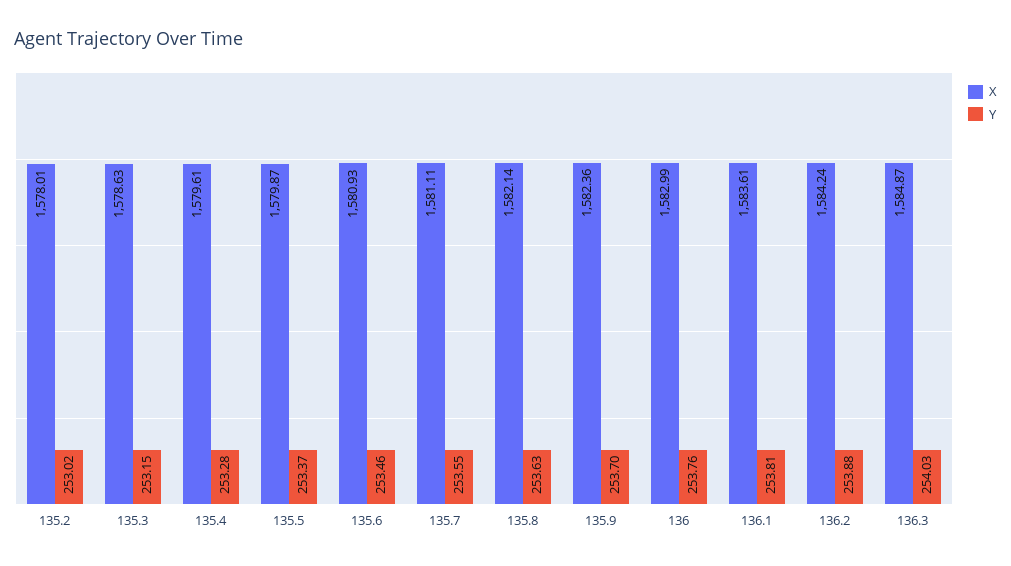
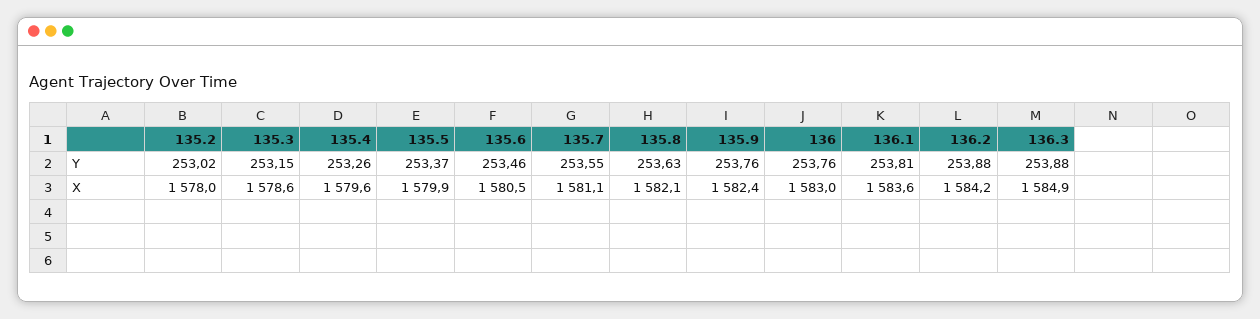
Y, 135.4: 253.28 -> 253.26
X, 135.6: 1580.93 -> 1580.5
Y, 135.9: 253.7 -> 253.76
Y, 136.3: 254.03 -> 253.88

